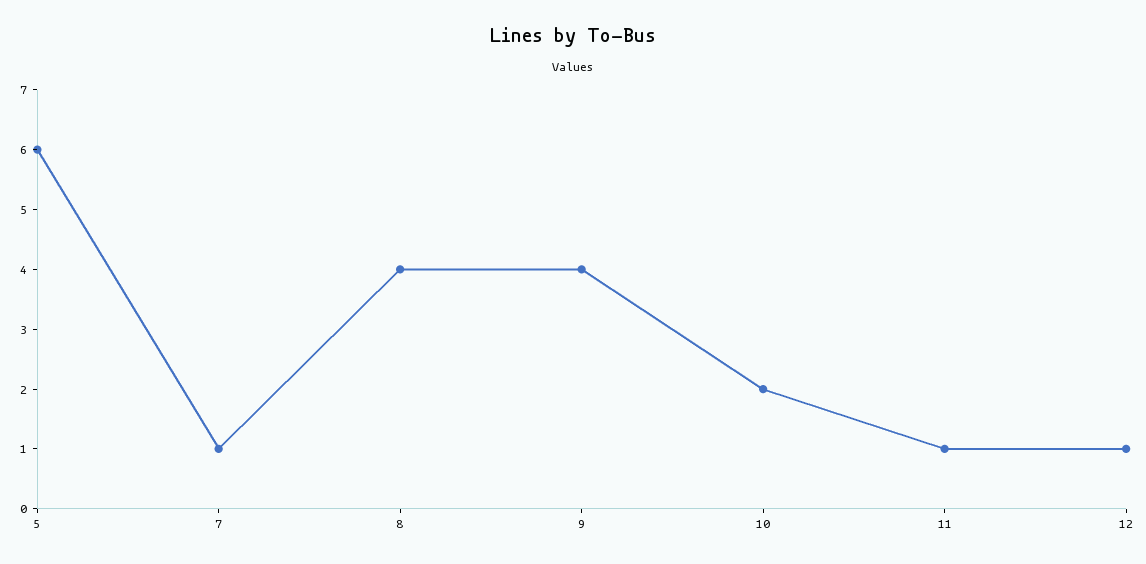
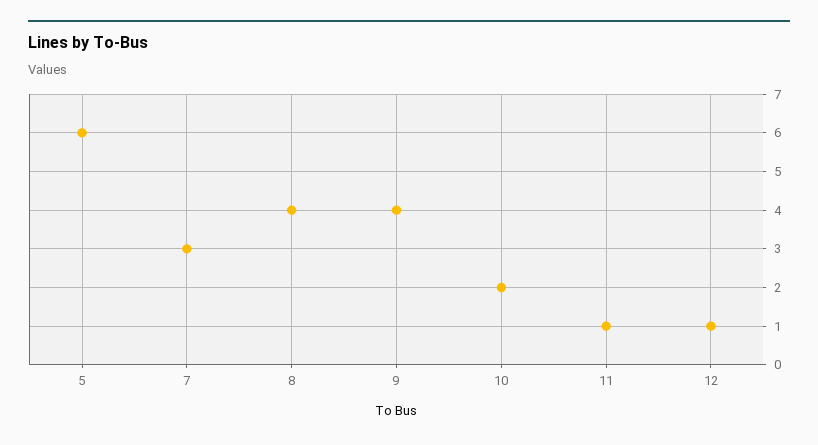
7: 1 -> 3

